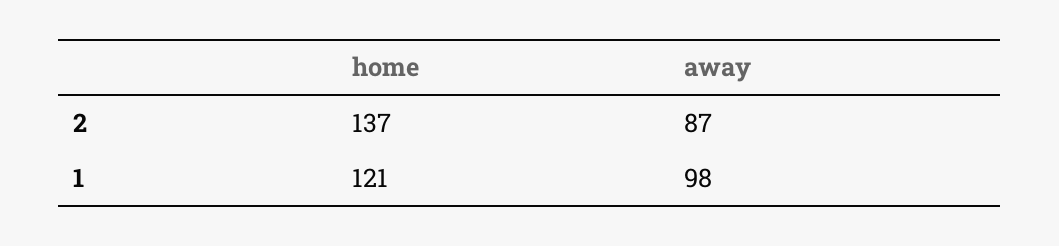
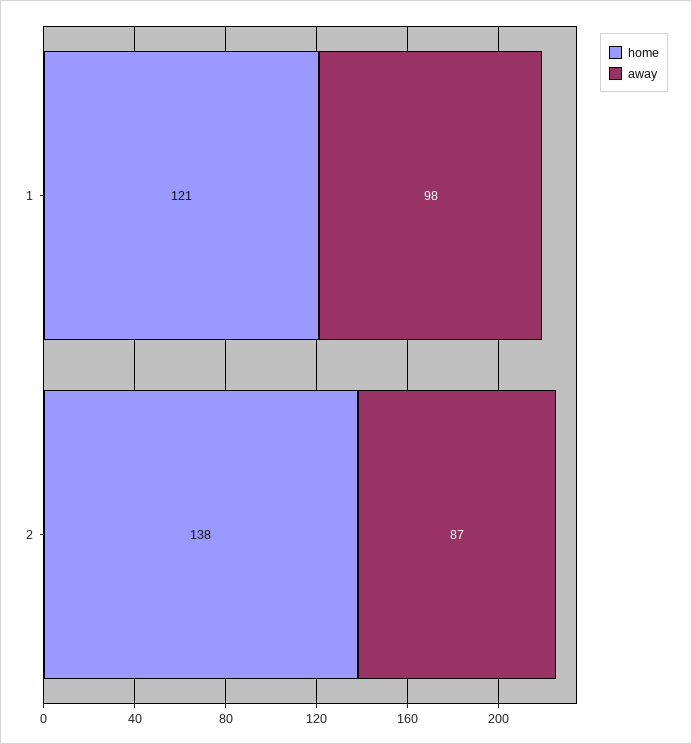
home, 2: 137 -> 138

